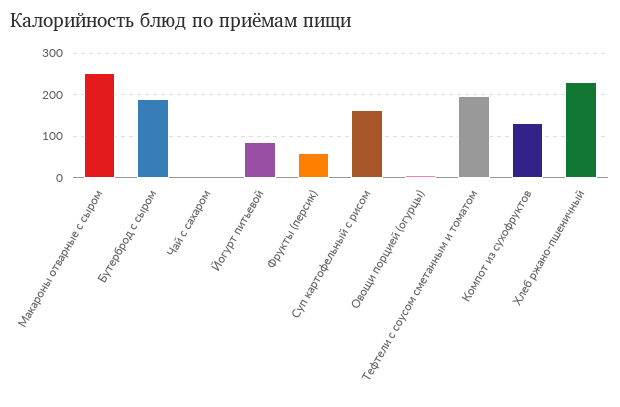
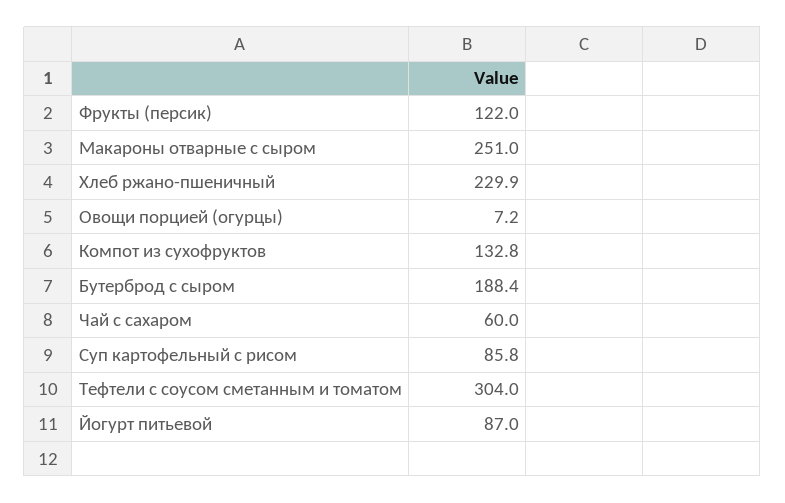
Чай с сахаром: 0 -> 60
Фрукты (персик): 60 -> 122
Суп картофельный с рисом: 160 -> 85.8
Тефтели с соусом сметанным и томатом: 200 -> 304

